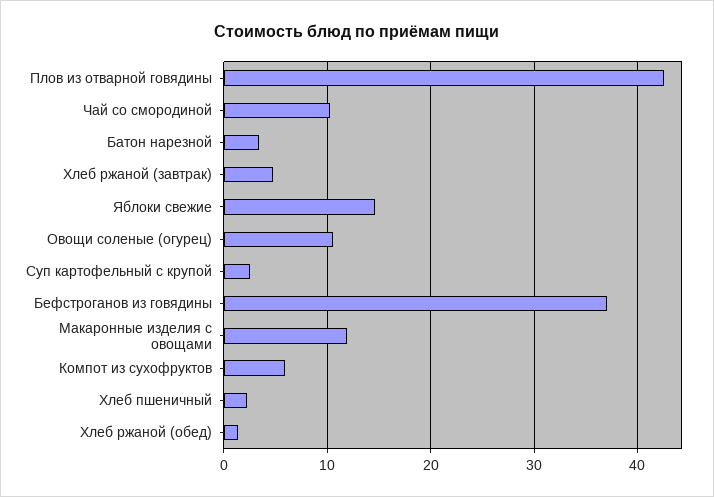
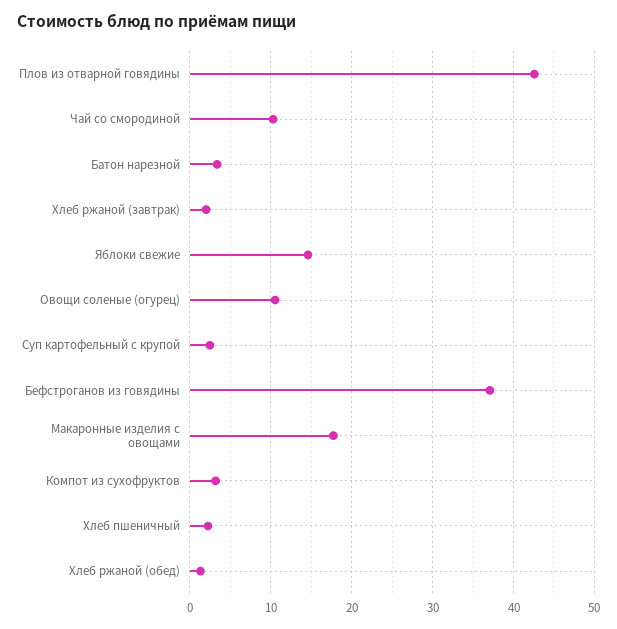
Хлеб ржаной (завтрак): 5 -> 2
Макаронные изделия с овощами: 12 -> 18
Компот из сухофруктов: 6 -> 3

